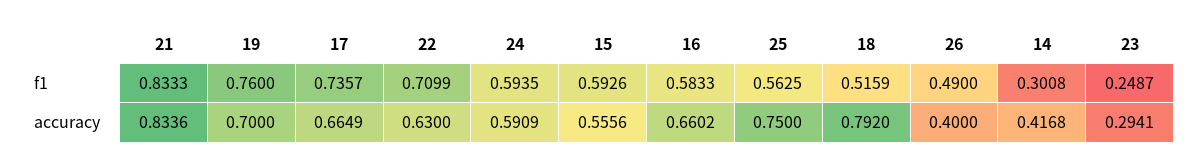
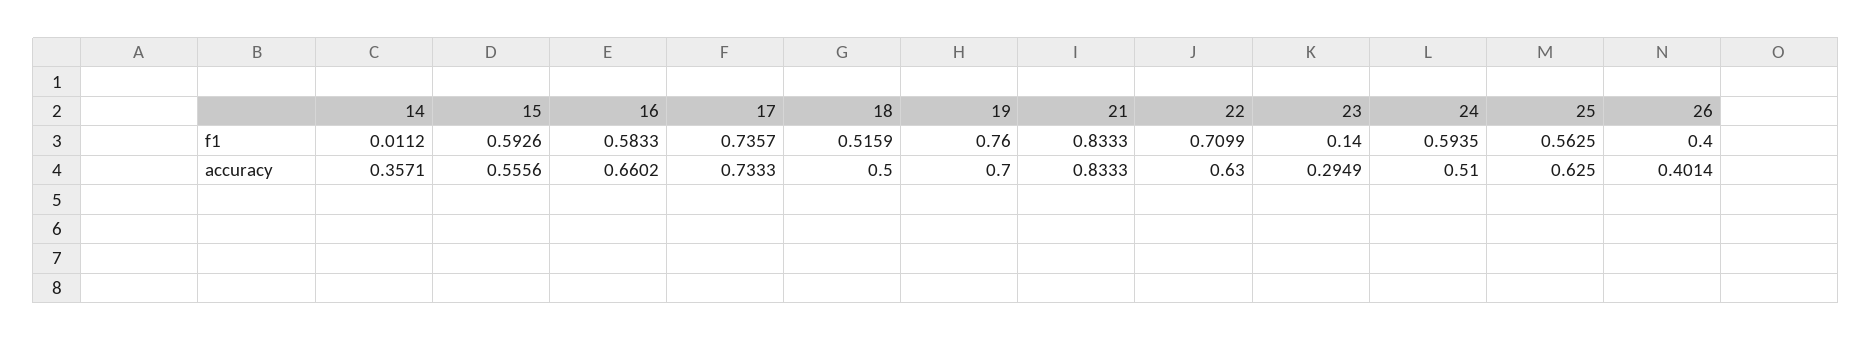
26, f1: 0.49 -> 0.4
14, f1: 0.3008 -> 0.0112
23, f1: 0.2487 -> 0.14
21, accuracy: 0.8336 -> 0.8333
17, accuracy: 0.6649 -> 0.7333
24, accuracy: 0.5909 -> 0.51
25, accuracy: 0.75 -> 0.625
18, accuracy: 0.792 -> 0.5
26, accuracy: 0.4 -> 0.4014
14, accuracy: 0.4168 -> 0.3571
23, accuracy: 0.2941 -> 0.2949

